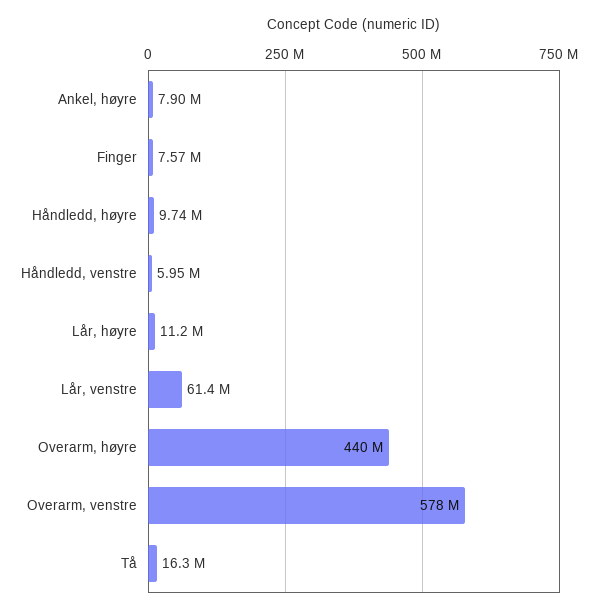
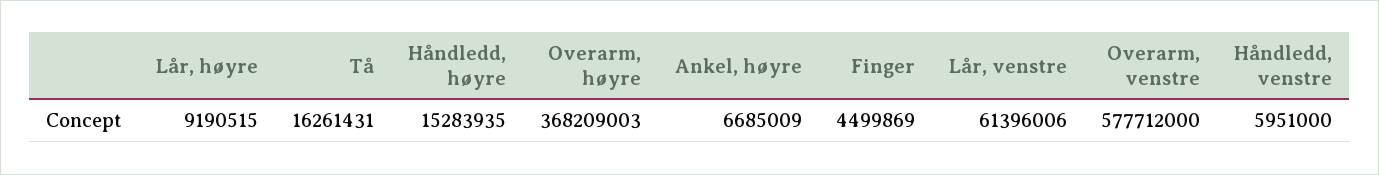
Ankel, høyre: 7900000 -> 6685009
Finger: 7570000 -> 4499869
Håndledd, høyre: 9740000 -> 15283935
Lår, høyre: 11200000 -> 9190515
Overarm, høyre: 440000000 -> 368209003

